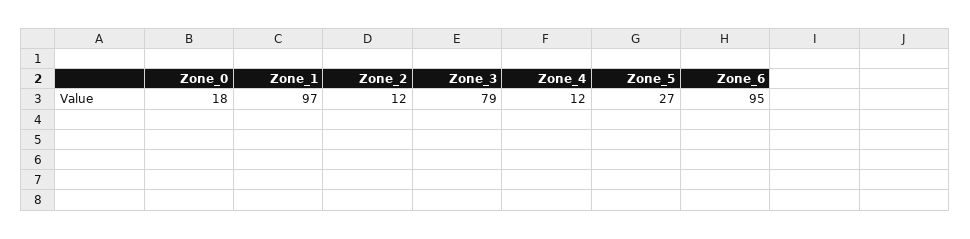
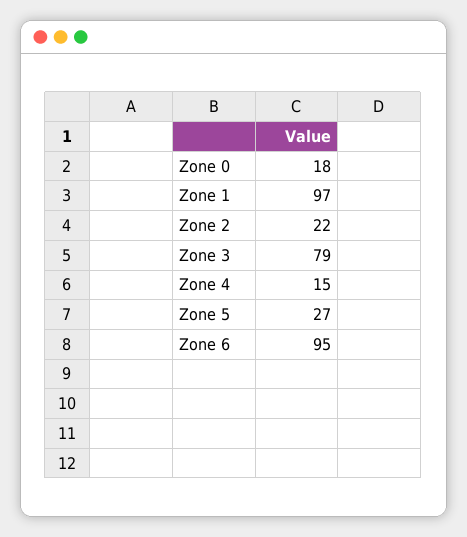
Zone_2: 12 -> 22
Zone_4: 12 -> 15

